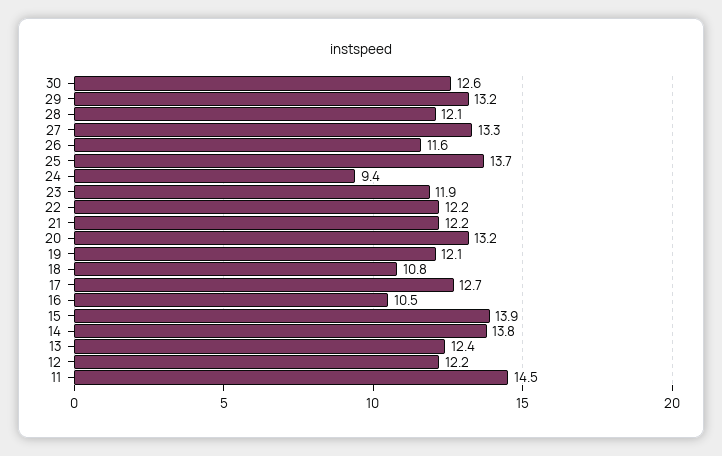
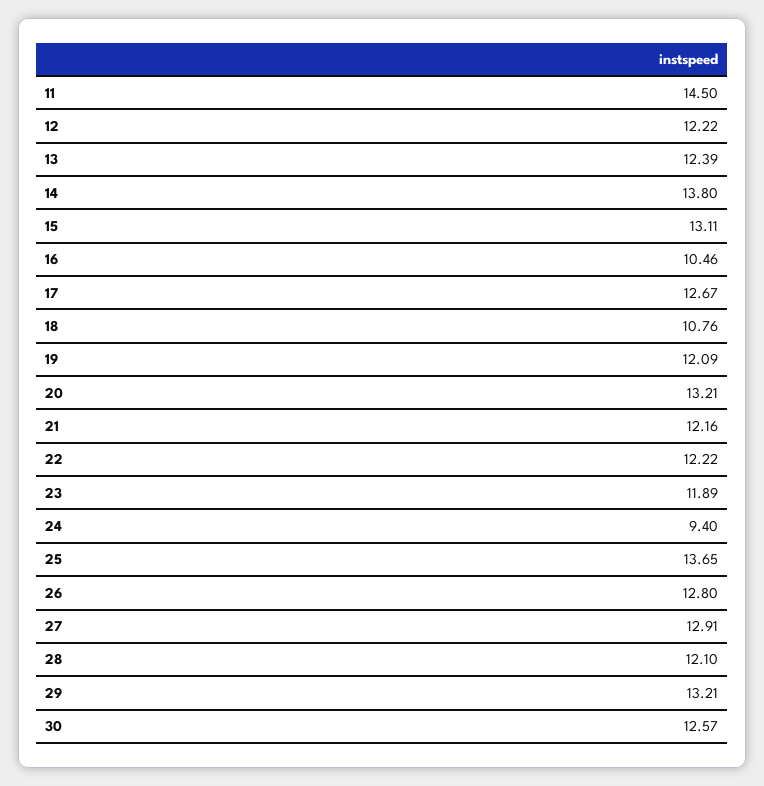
27: 13.3 -> 12.91
26: 11.6 -> 12.8
15: 13.9 -> 13.11

